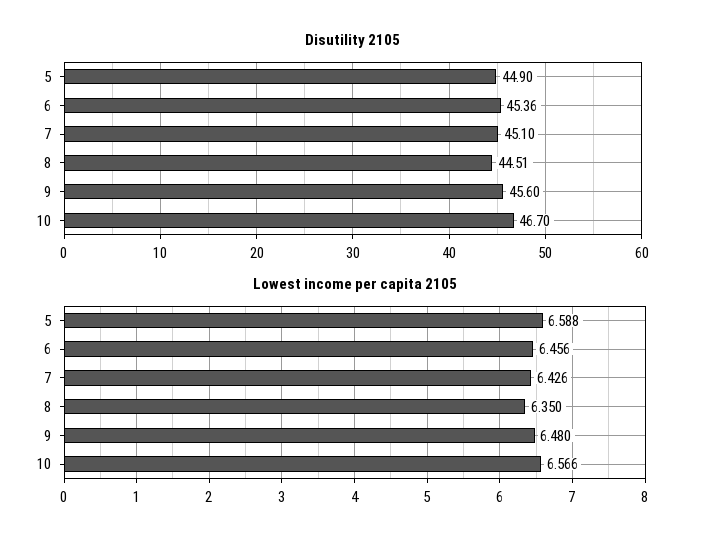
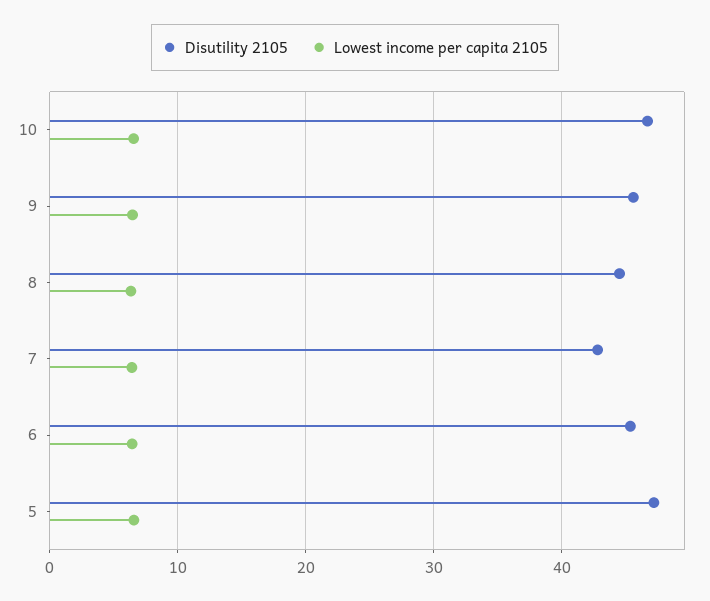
Disutility 2105, 5: 44.9 -> 47
Disutility 2105, 7: 45.1 -> 43

